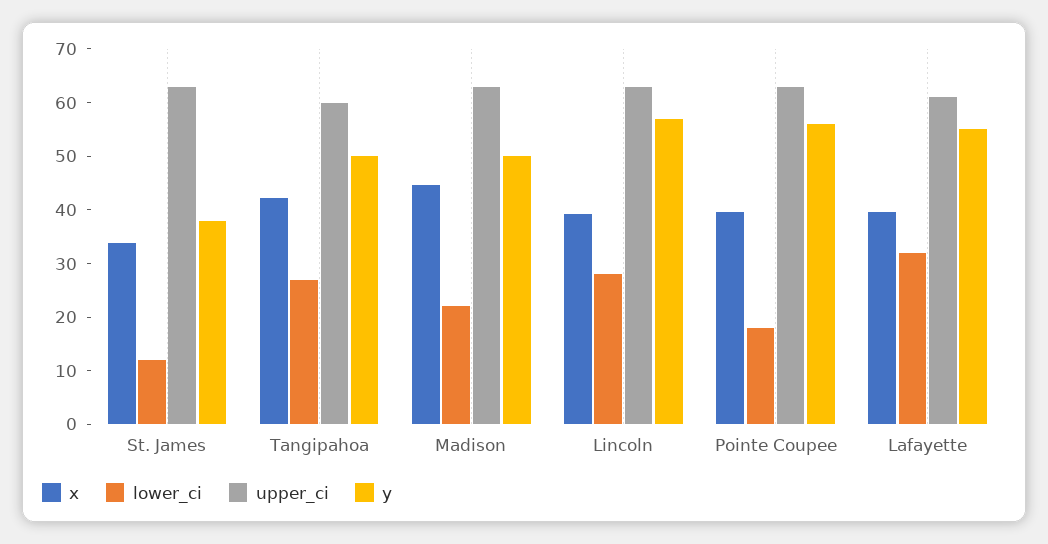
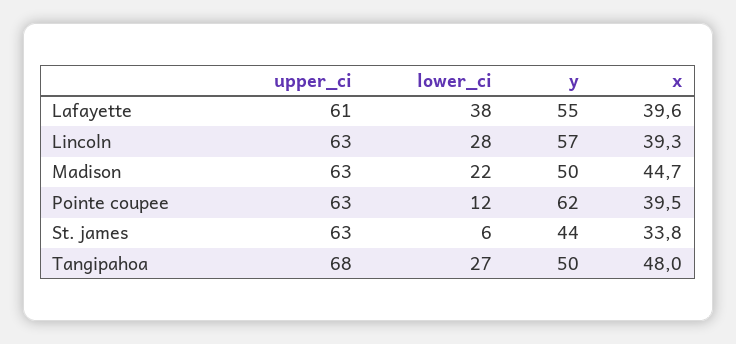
lower_ci, St. James: 12 -> 6
y, St. James: 38 -> 44
x, Tangipahoa: 42 -> 48
upper_ci, Tangipahoa: 60 -> 68
lower_ci, Pointe Coupee: 18 -> 12
y, Pointe Coupee: 56 -> 62
lower_ci, Lafayette: 32 -> 38

